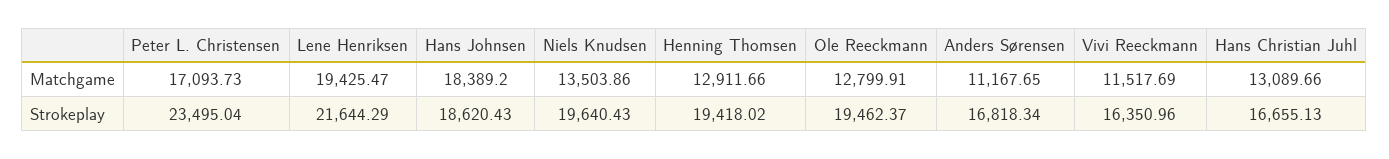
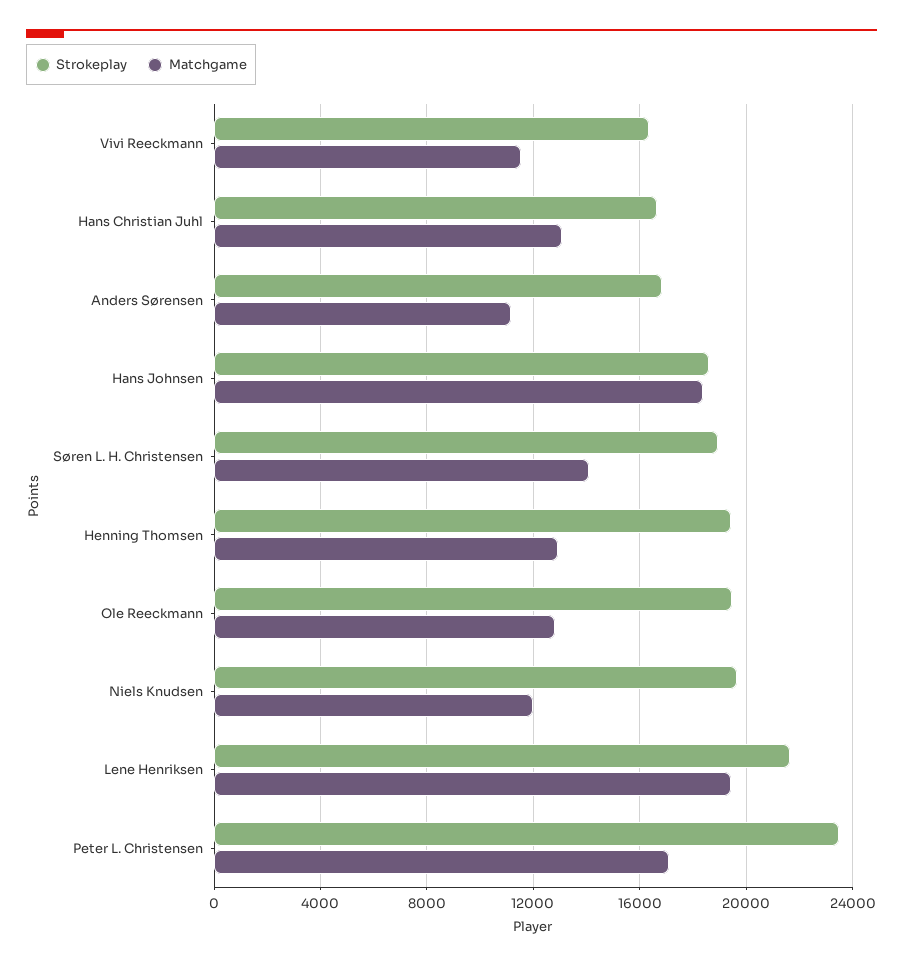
Matchgame, Niels Knudsen: 13503.86 -> 12000
Strokeplay, Søren L. H. Christensen: none -> 19000
Matchgame, Søren L. H. Christensen: none -> 14000

